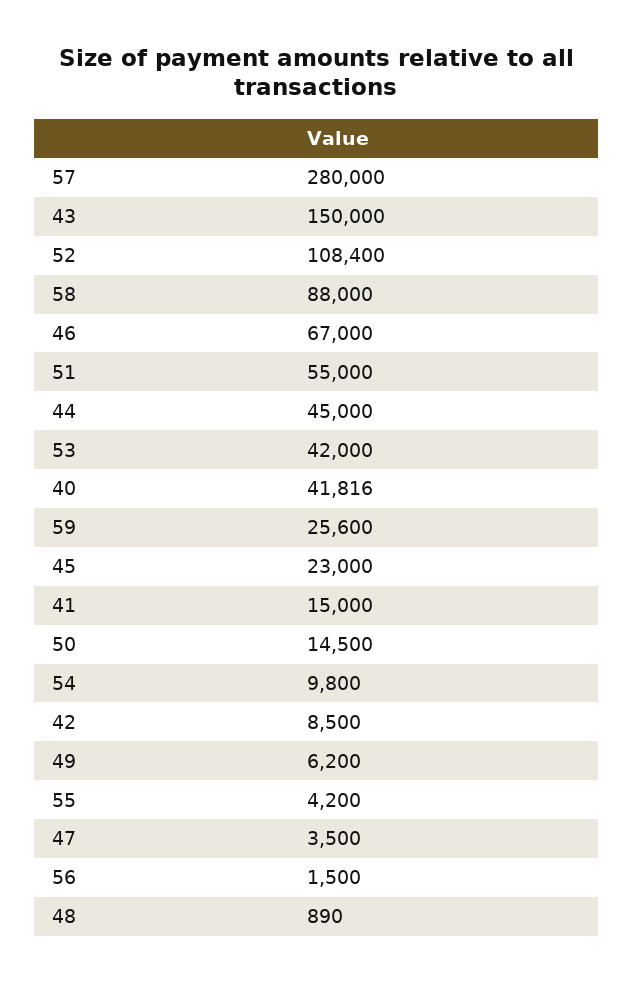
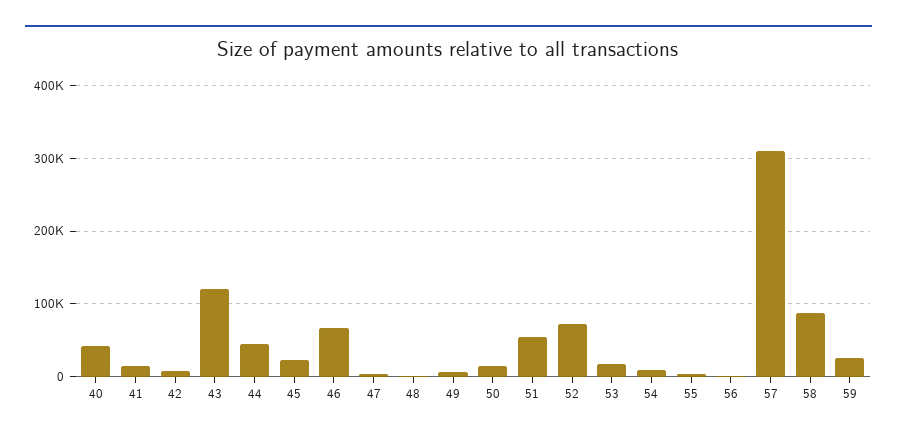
57: 280000 -> 310000
43: 150000 -> 120000
52: 108400 -> 70000
53: 42000 -> 20000

